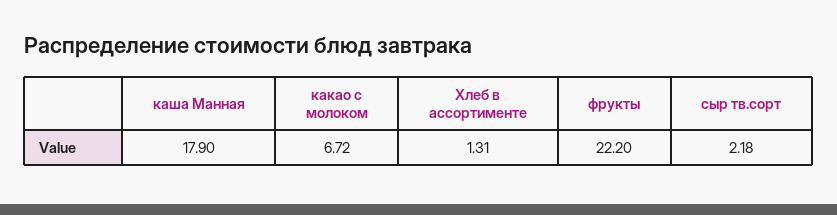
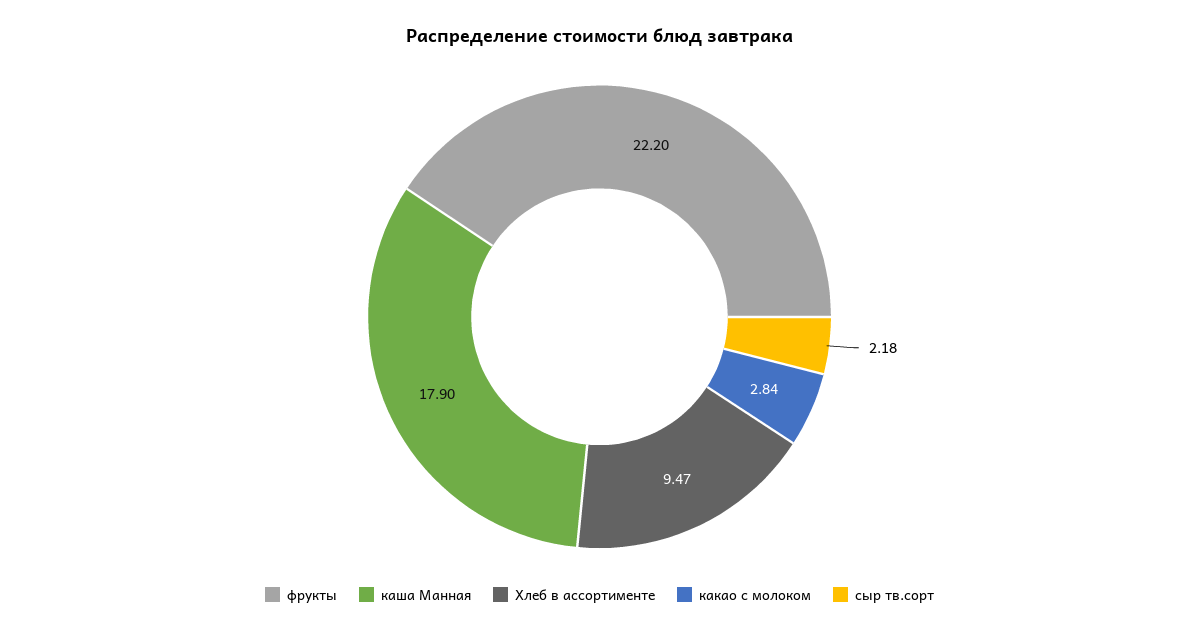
какао с молоком: 6.72 -> 2.84
Хлеб в ассортименте: 1.31 -> 9.47

